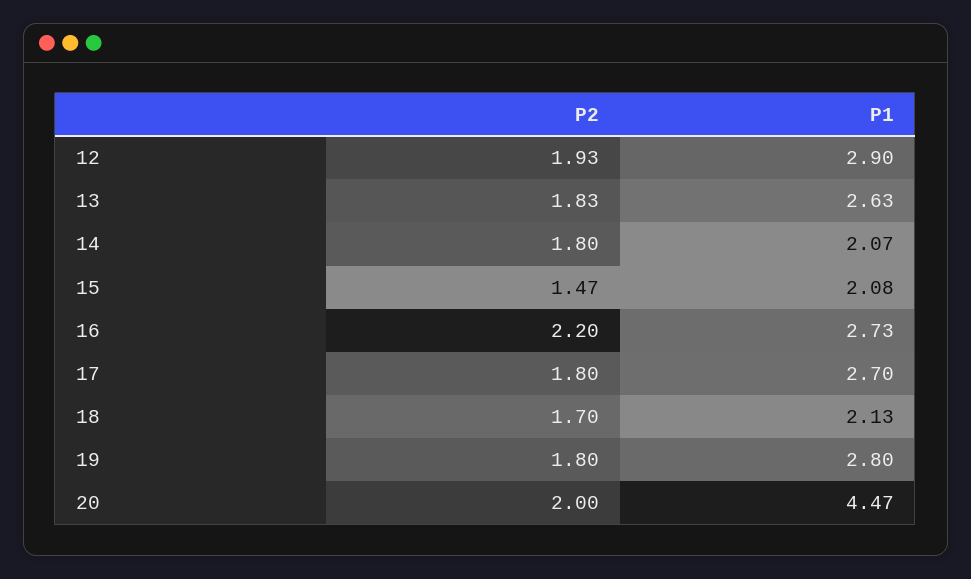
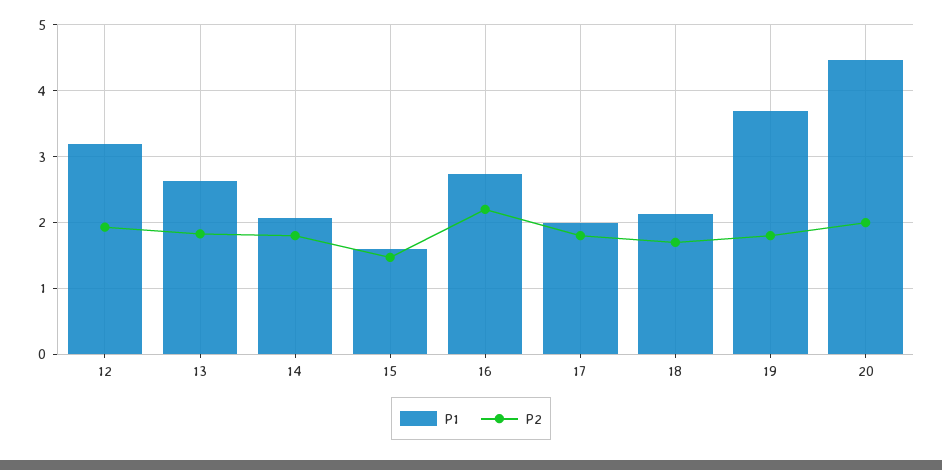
P1, 12: 2.9 -> 3.2
P1, 15: 2.08 -> 1.6
P1, 17: 2.7 -> 2
P1, 19: 2.8 -> 3.7

